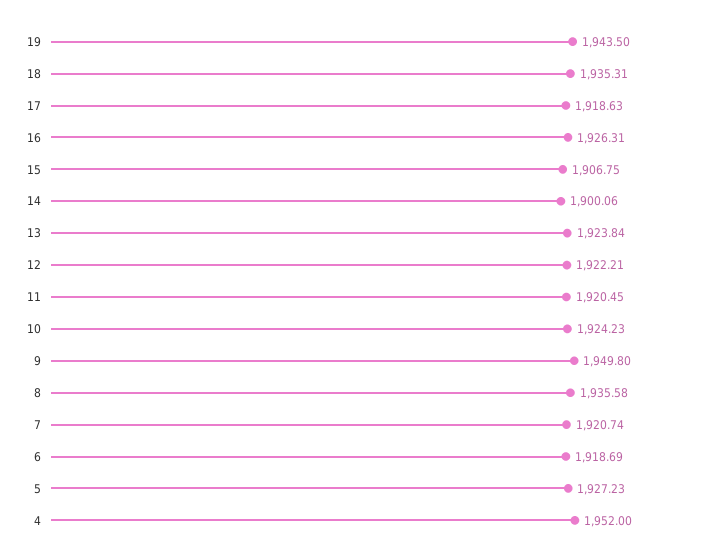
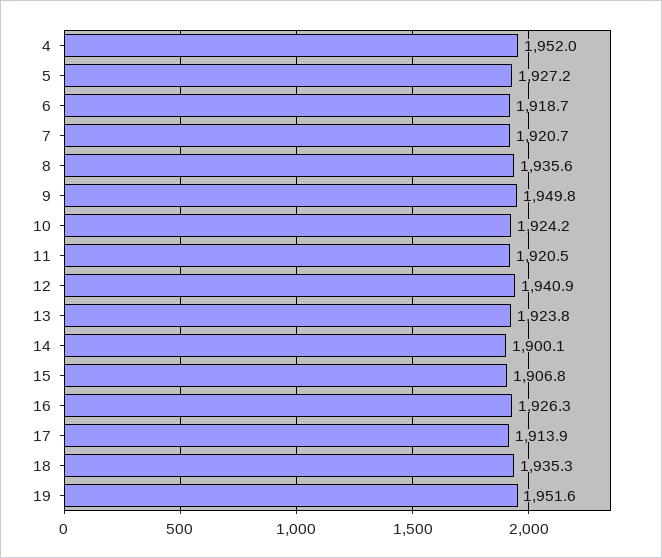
19: 1943.5 -> 1951.6
17: 1918.63 -> 1913.9
12: 1922.21 -> 1940.9

